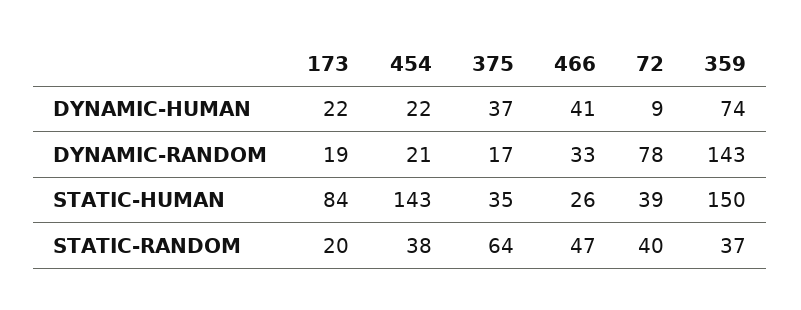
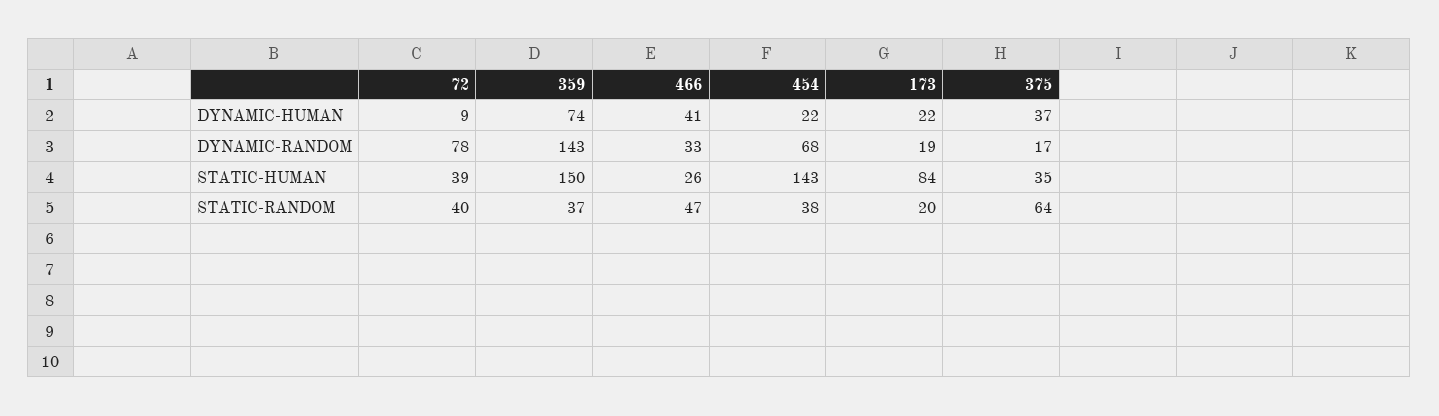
454, DYNAMIC-RANDOM: 21 -> 68

